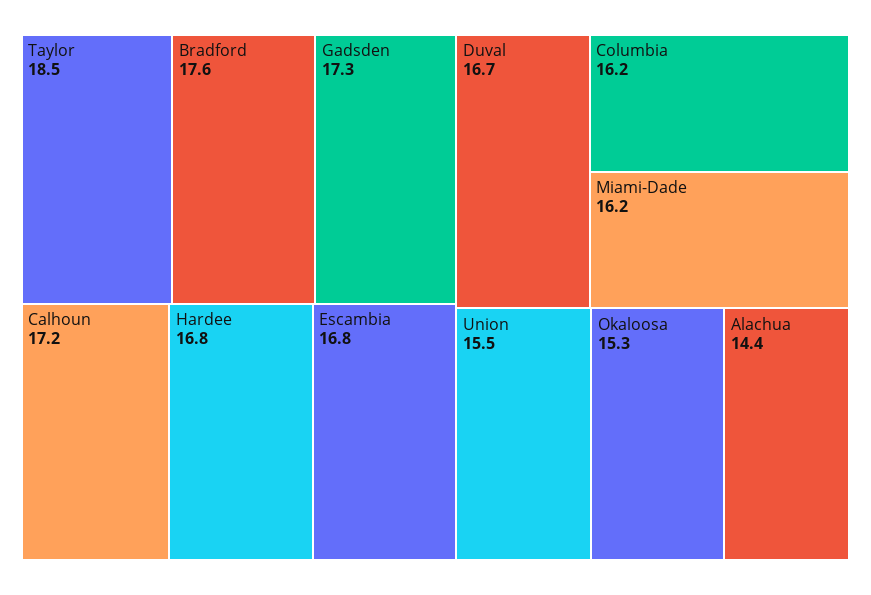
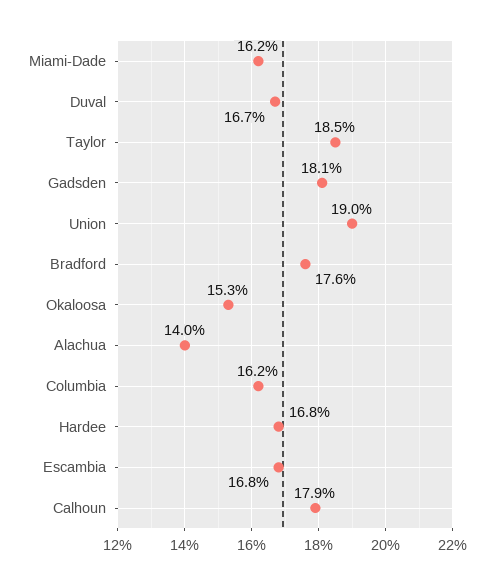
Gadsden: 17.3 -> 18.1
Calhoun: 17.2 -> 17.9
Union: 15.5 -> 19
Alachua: 14.4 -> 14

